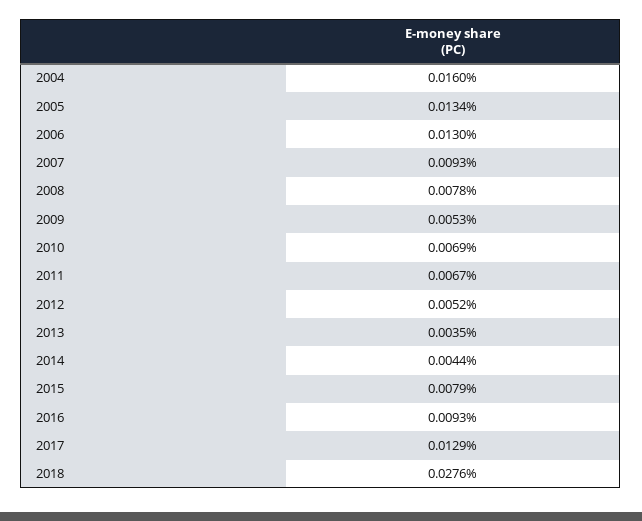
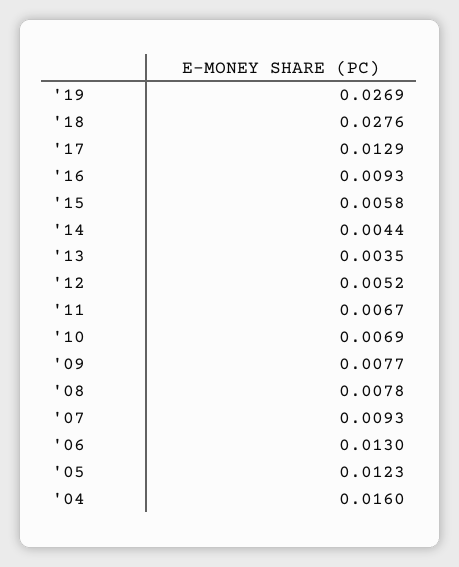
2005: 0.0134 -> 0.0123
2009: 0.0053 -> 0.0077
2015: 0.0079 -> 0.0058
'19: none -> 0.0269

